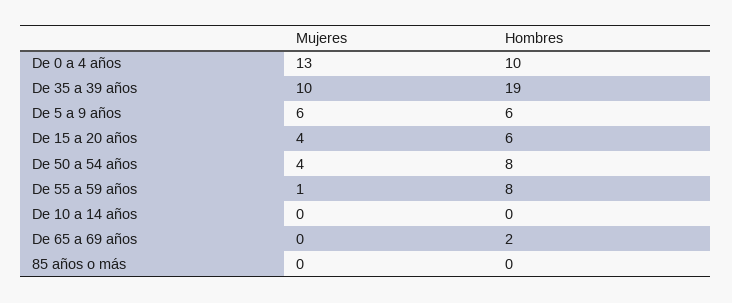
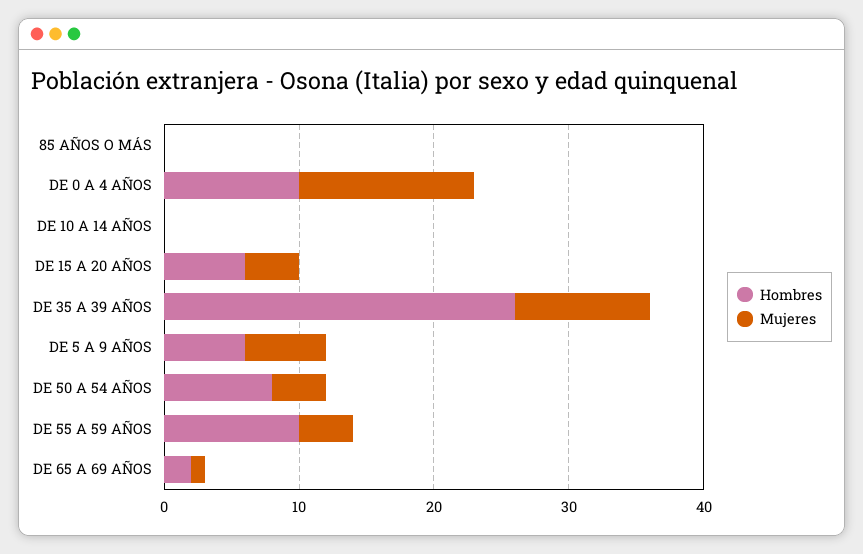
Hombres, De 35 a 39 años: 19 -> 26
Mujeres, De 55 a 59 años: 1 -> 4
Hombres, De 55 a 59 años: 8 -> 10
Mujeres, De 65 a 69 años: 0 -> 1

